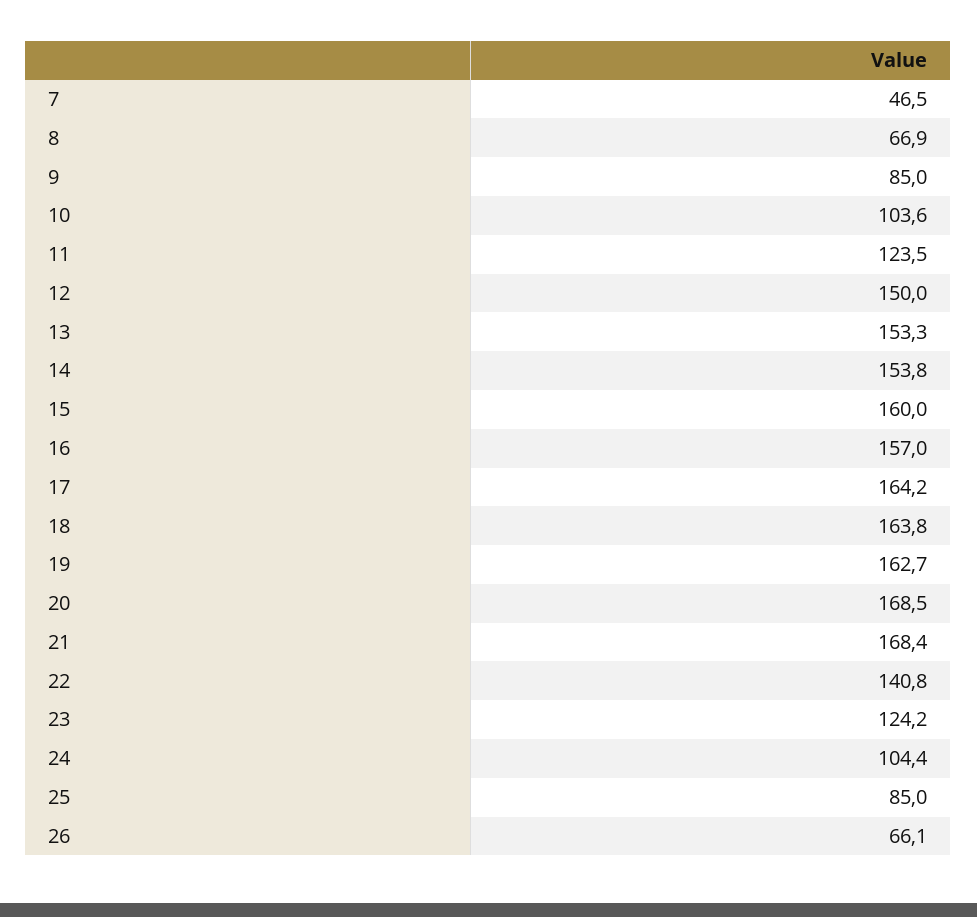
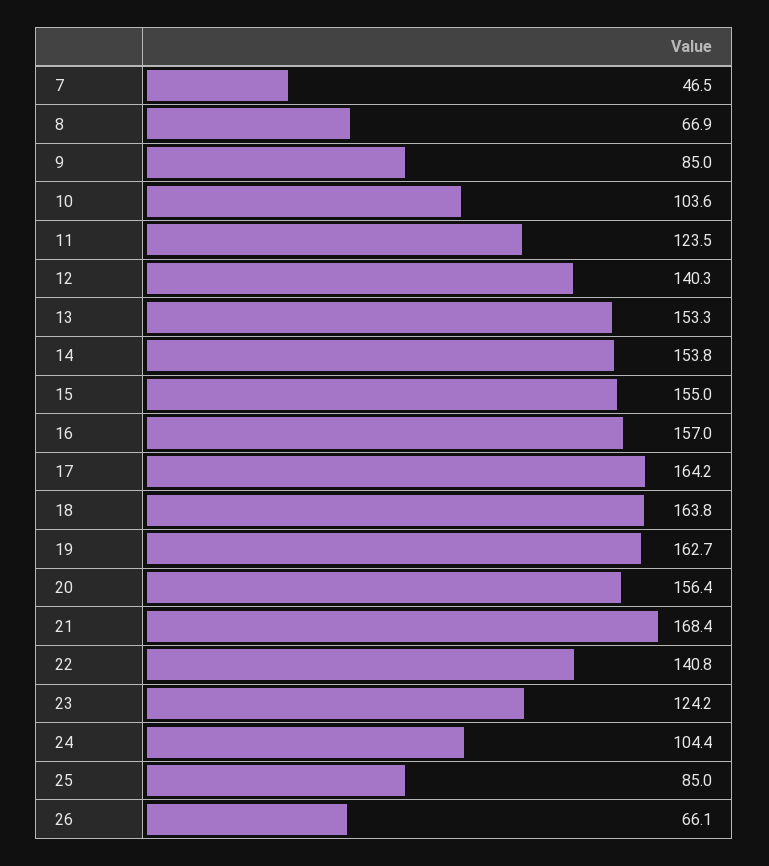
12: 150 -> 140.3
15: 160 -> 155
20: 168.5 -> 156.4

